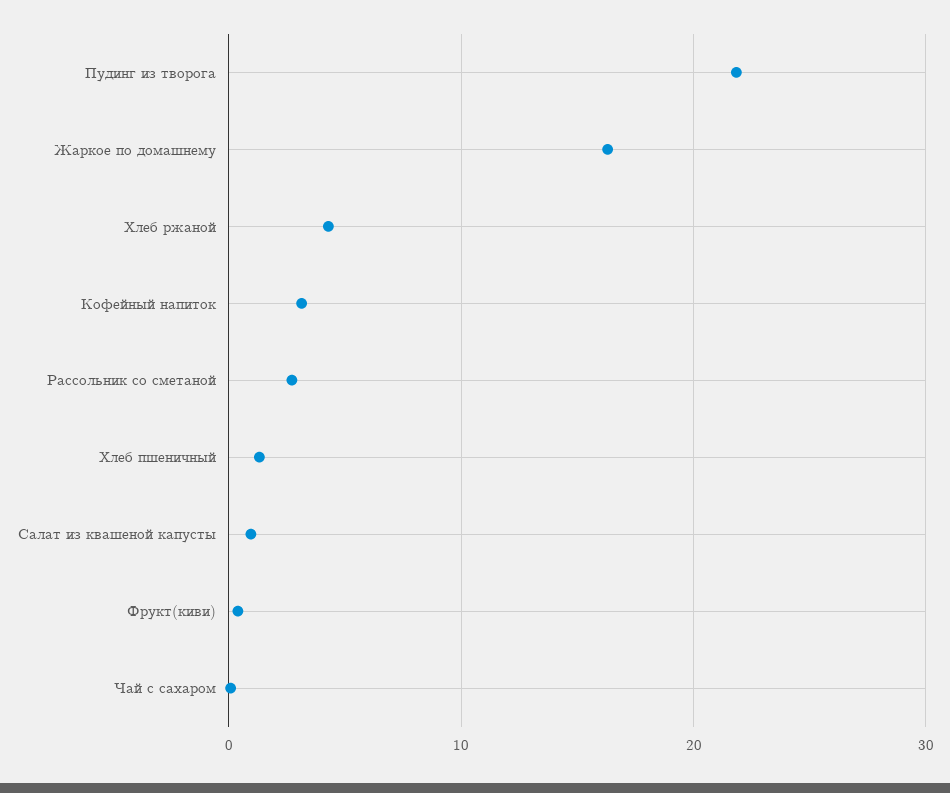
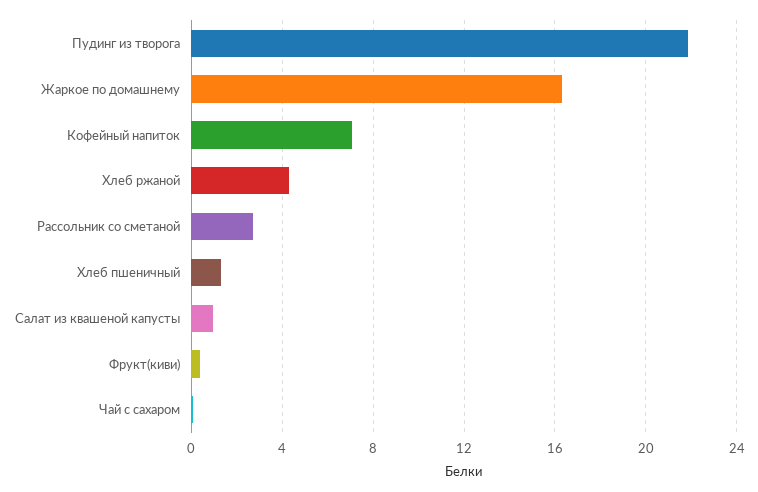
Кофейный напиток: 3 -> 7

